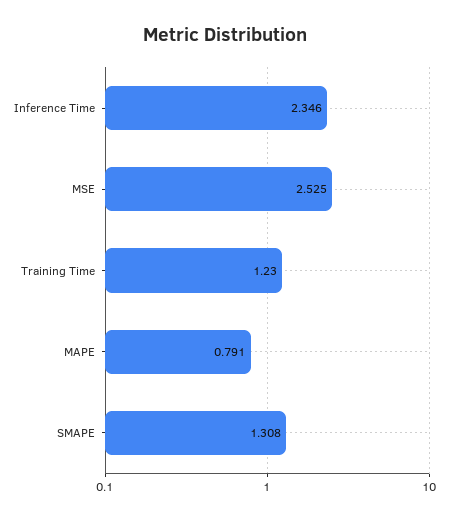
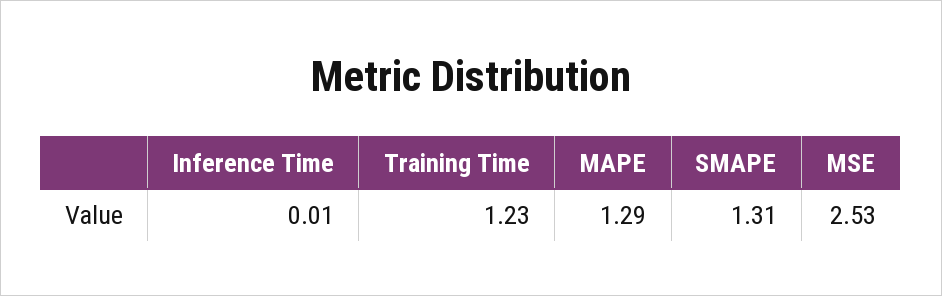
Inference Time: 2.346 -> 0.01
MAPE: 0.791 -> 1.29

